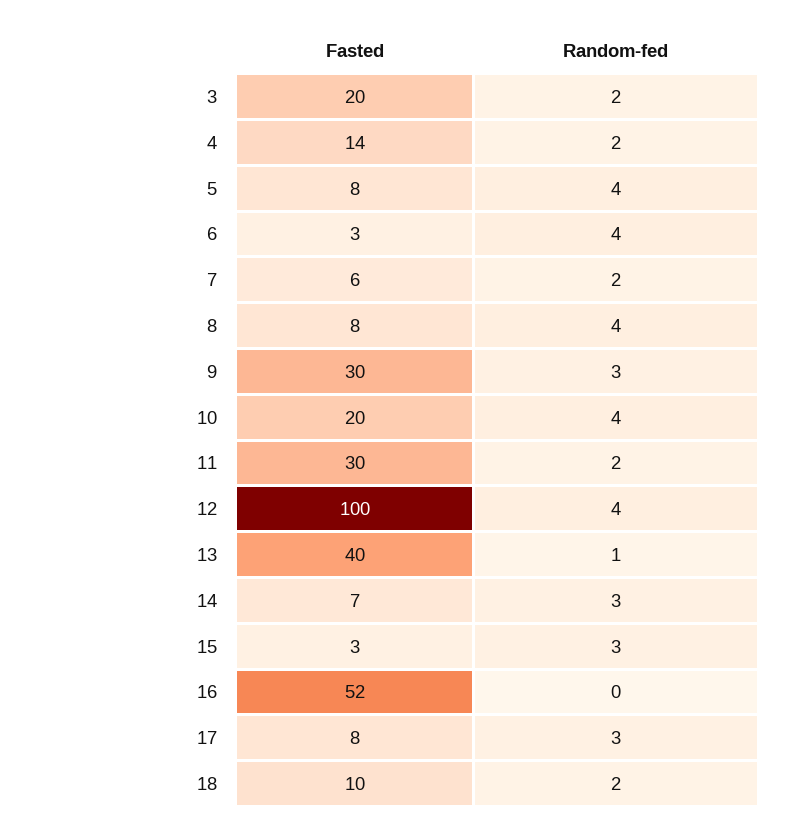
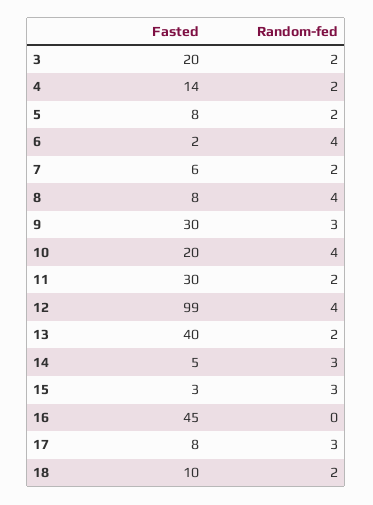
Random-fed, 5: 4 -> 2
Fasted, 6: 3 -> 2
Fasted, 12: 100 -> 99
Random-fed, 13: 1 -> 2
Fasted, 14: 7 -> 5
Fasted, 16: 52 -> 45

